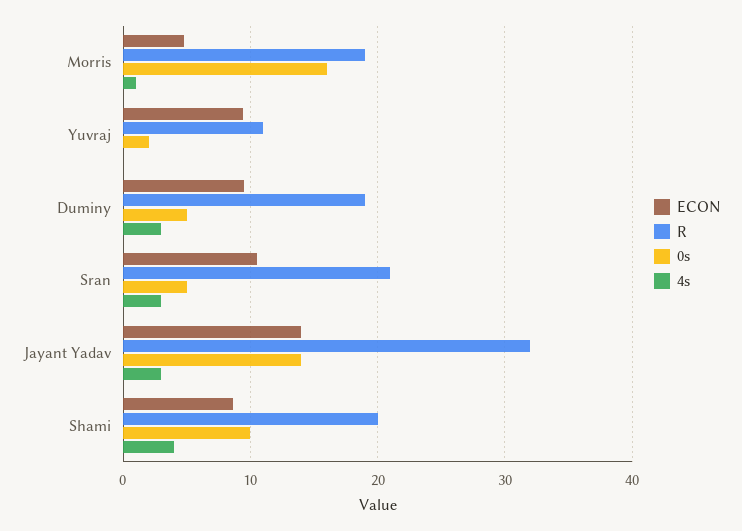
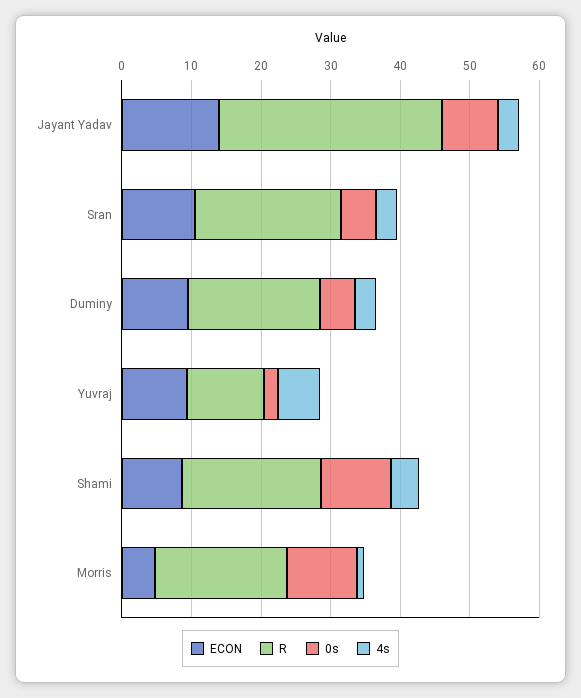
0s, Morris: 16 -> 10
4s, Yuvraj: 0 -> 6
0s, Jayant Yadav: 14 -> 8

